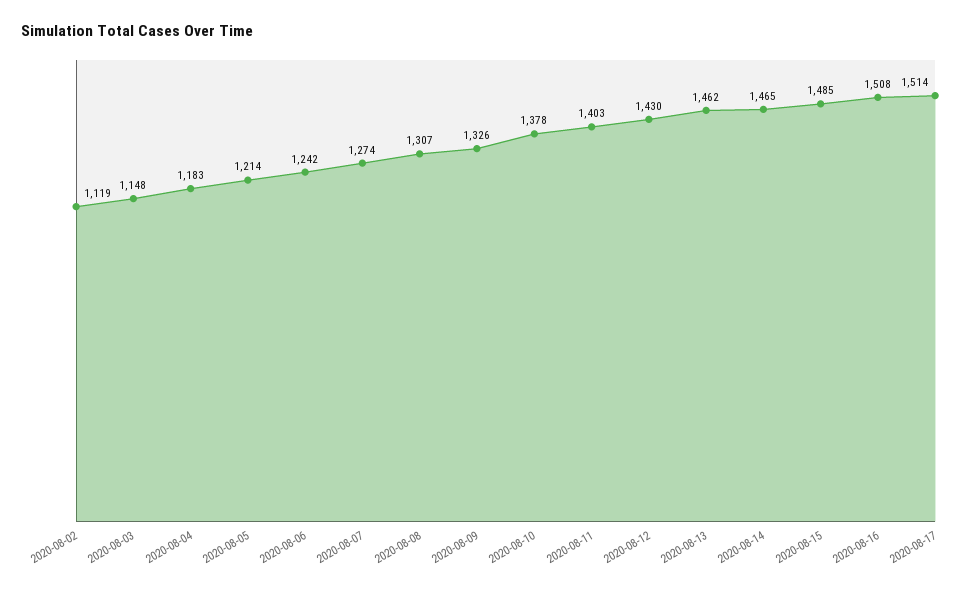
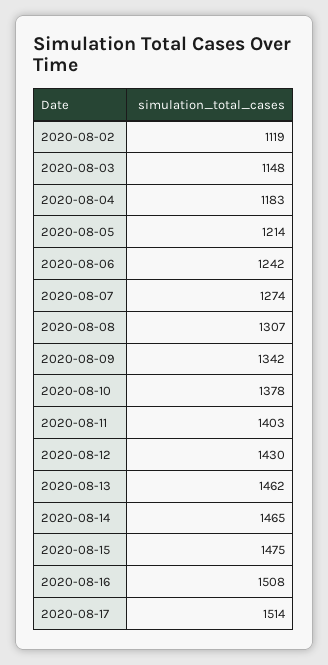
2020-08-09: 1326 -> 1342
2020-08-15: 1485 -> 1475

